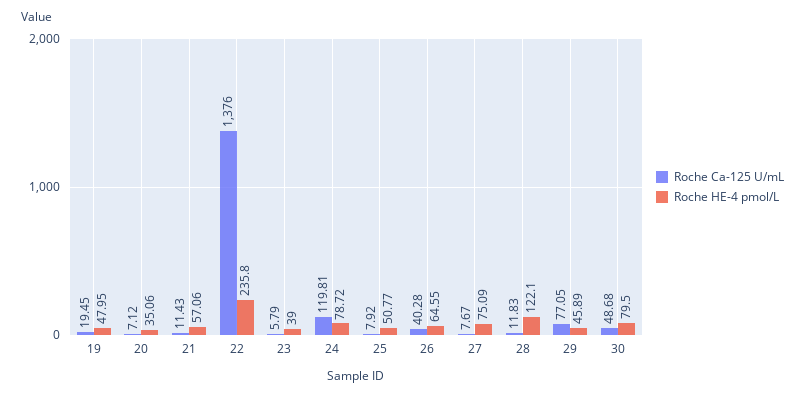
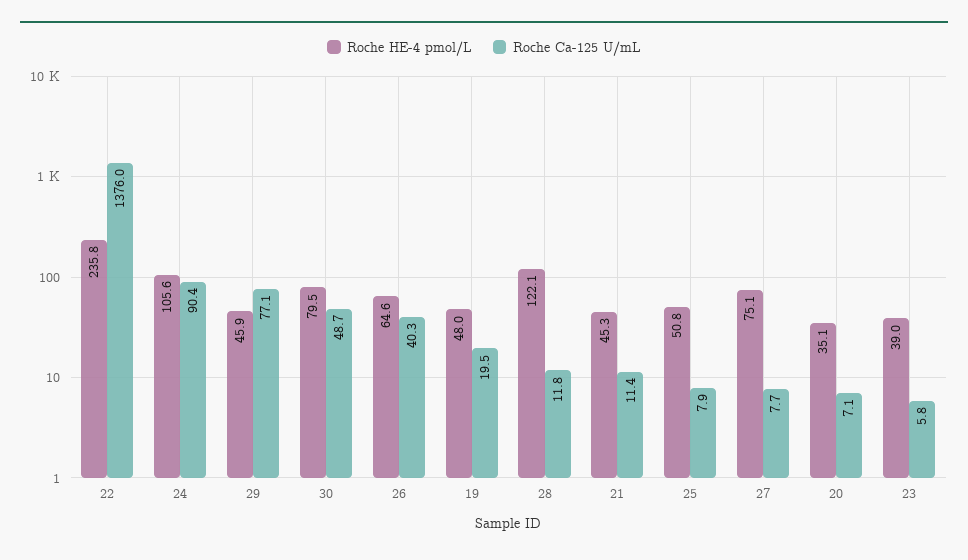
Roche HE-4 pmol/L, 21: 57.06 -> 45.3
Roche Ca-125 U/mL, 24: 119.81 -> 90.4
Roche HE-4 pmol/L, 24: 78.72 -> 105.6

